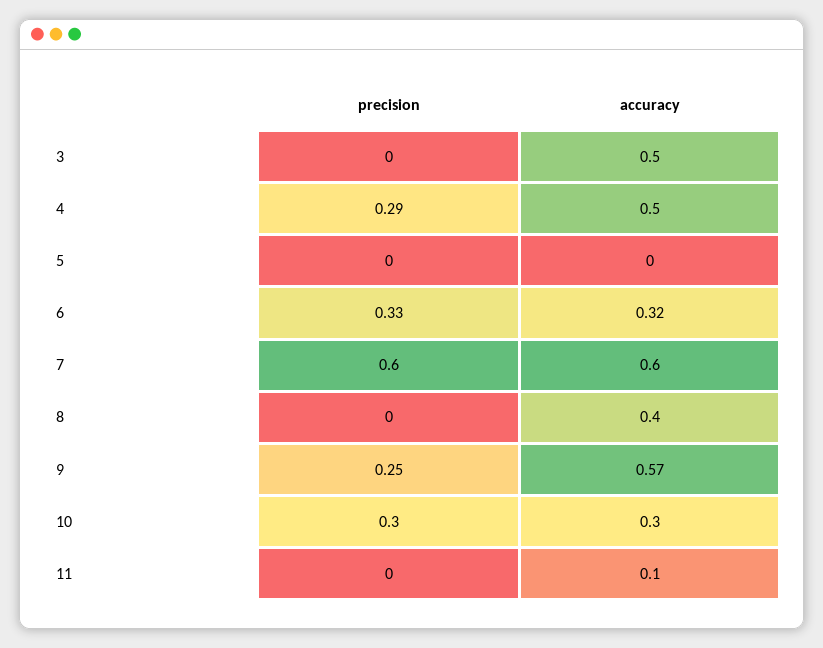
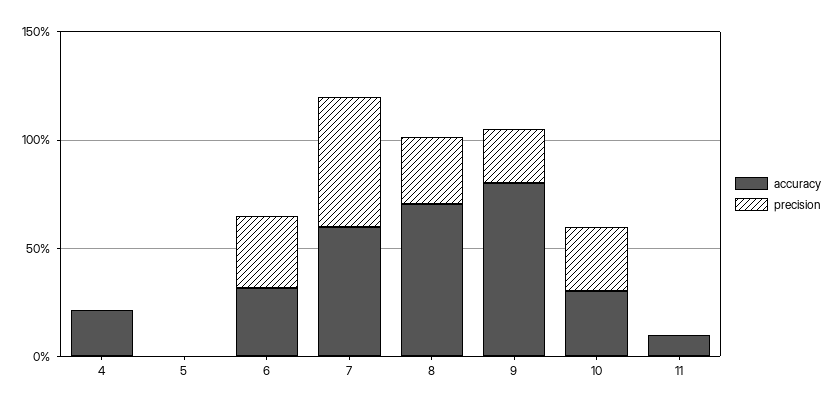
precision, 3: 0 -> none
accuracy, 3: 0.5 -> none
precision, 4: 0.29 -> 0
accuracy, 4: 0.5 -> 0.2
precision, 8: 0 -> 0.3
accuracy, 8: 0.4 -> 0.7
accuracy, 9: 0.57 -> 0.8

